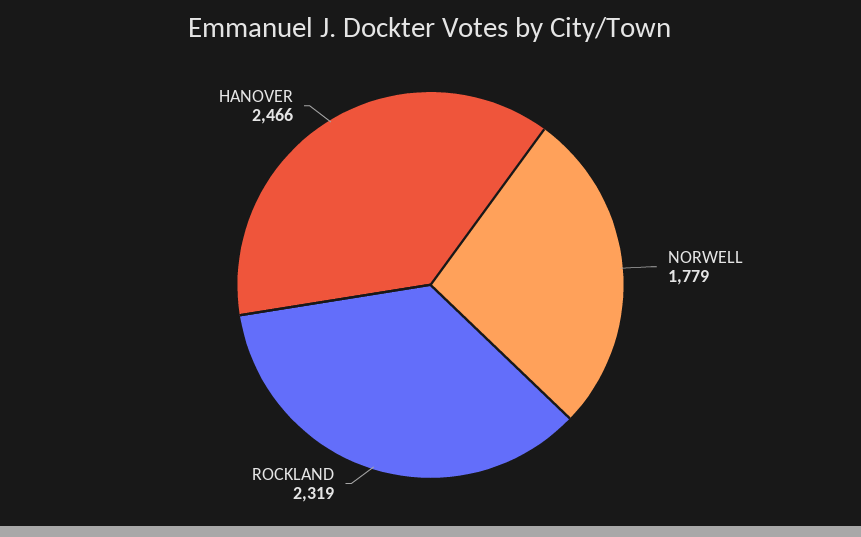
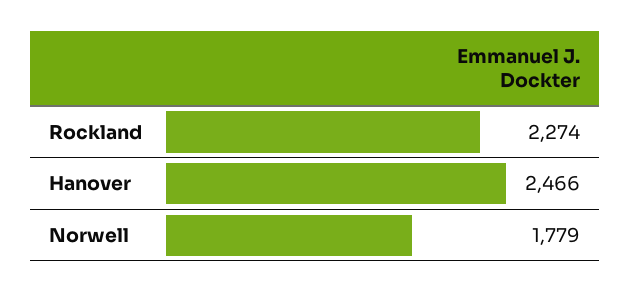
ROCKLAND: 2319 -> 2274

